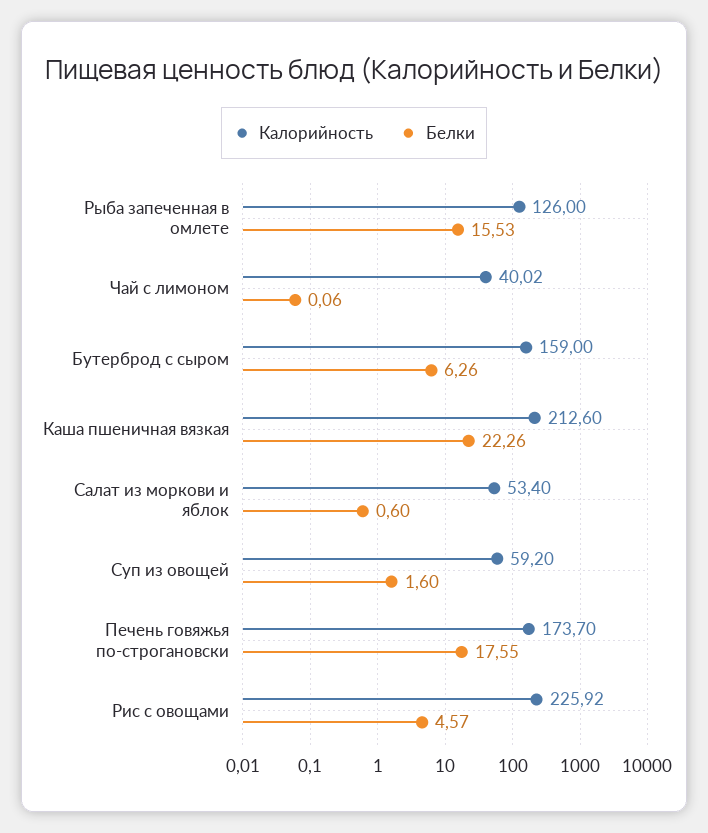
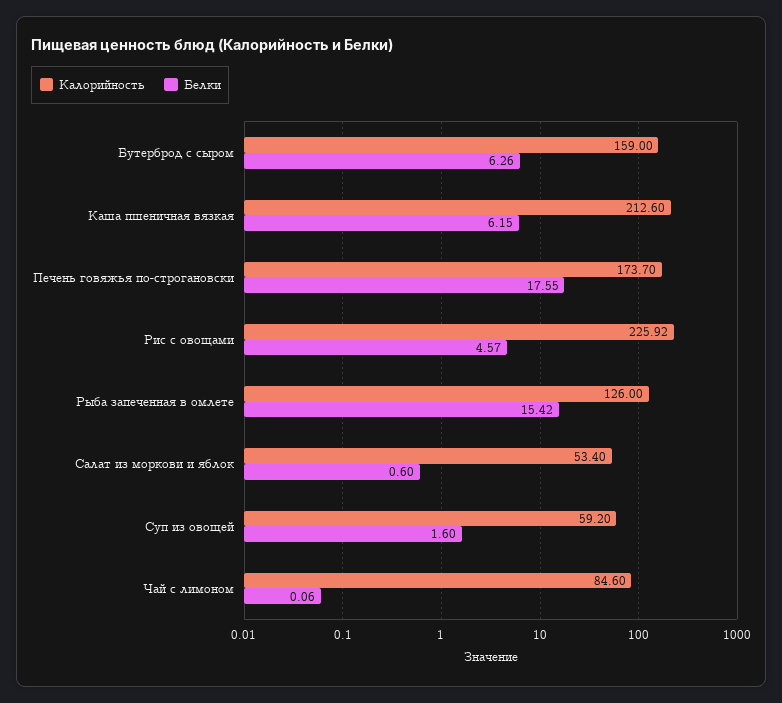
Белки, Рыба запеченная в омлете: 15.53 -> 15.42
Калорийность, Чай с лимоном: 40.02 -> 84.6
Белки, Каша пшеничная вязкая: 22.26 -> 6.15

